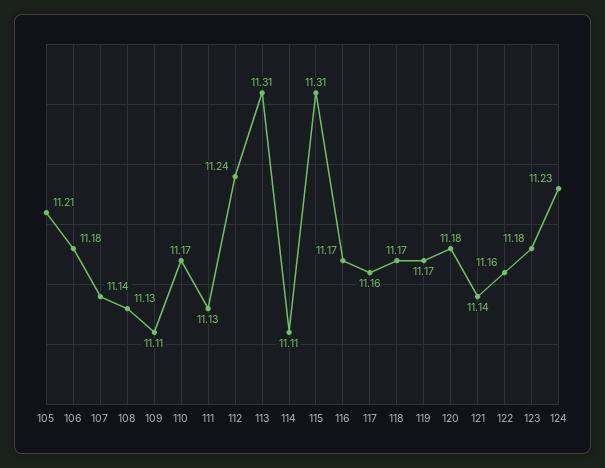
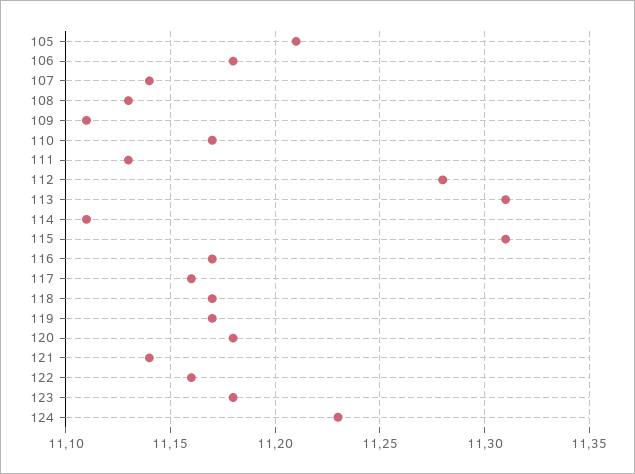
112: 11.24 -> 11.28

